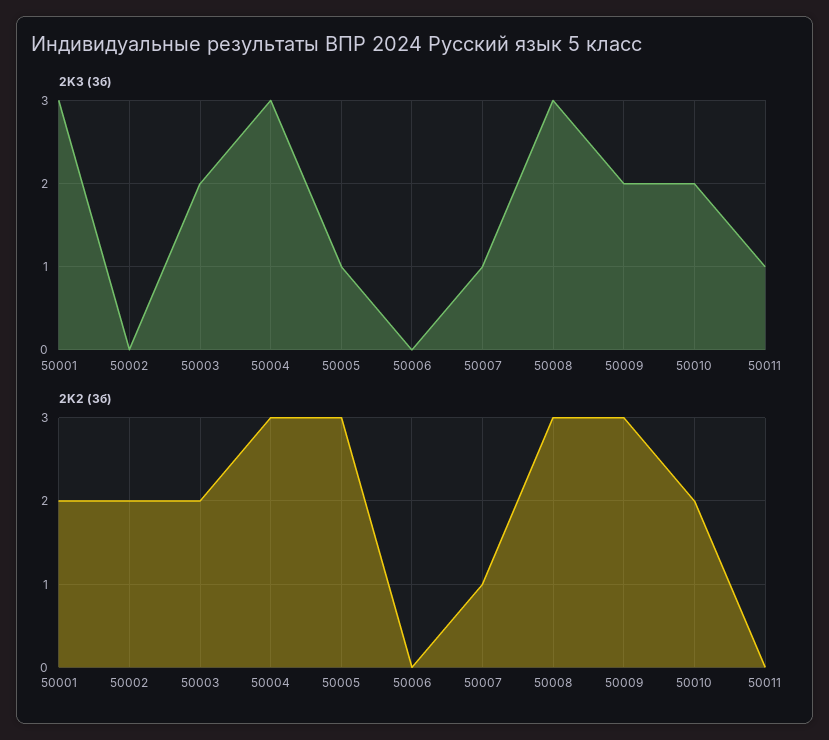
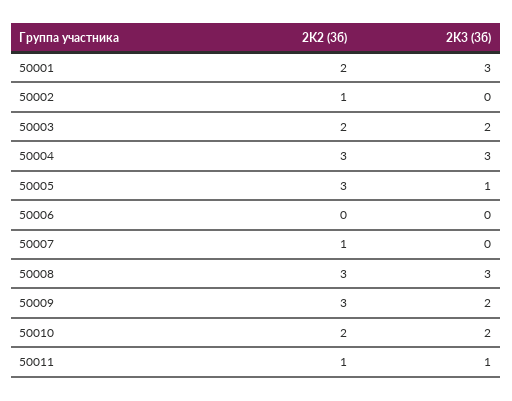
2K3 (3б), 50007: 1 -> 0
2K2 (3б), 50002: 2 -> 1
2K2 (3б), 50011: 0 -> 1

